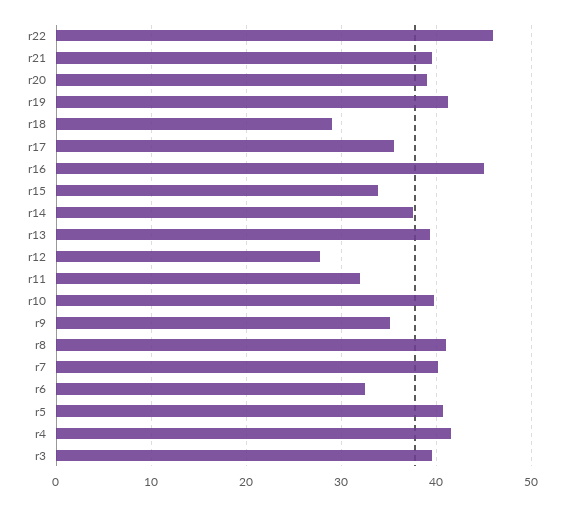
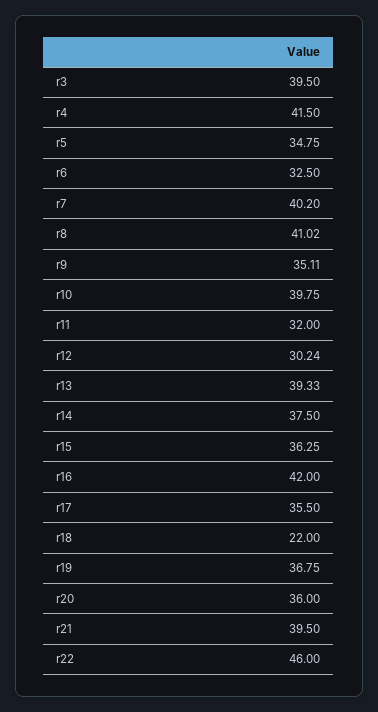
r20: 39 -> 36
r19: 41 -> 36.75
r18: 29 -> 22
r16: 45 -> 42
r15: 34 -> 36.25
r12: 28 -> 30.24
r5: 41 -> 34.75

